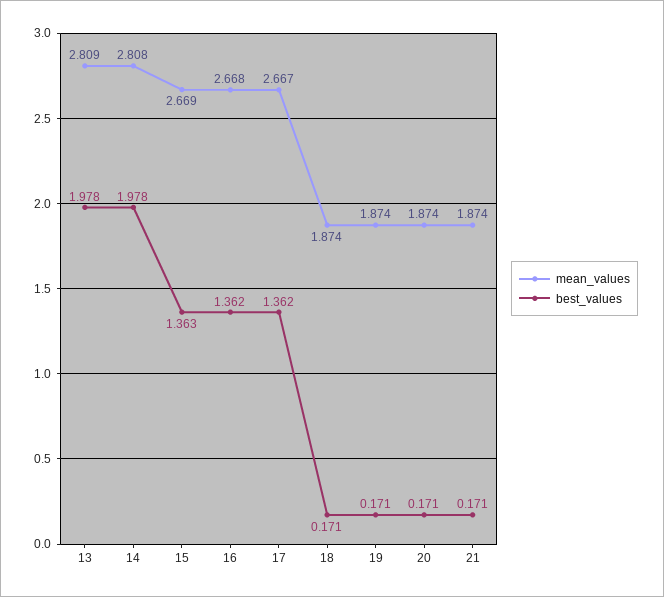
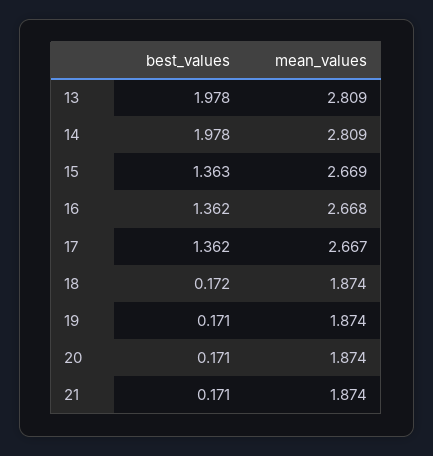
mean_values, 14: 2.808 -> 2.809
best_values, 18: 0.171 -> 0.172

